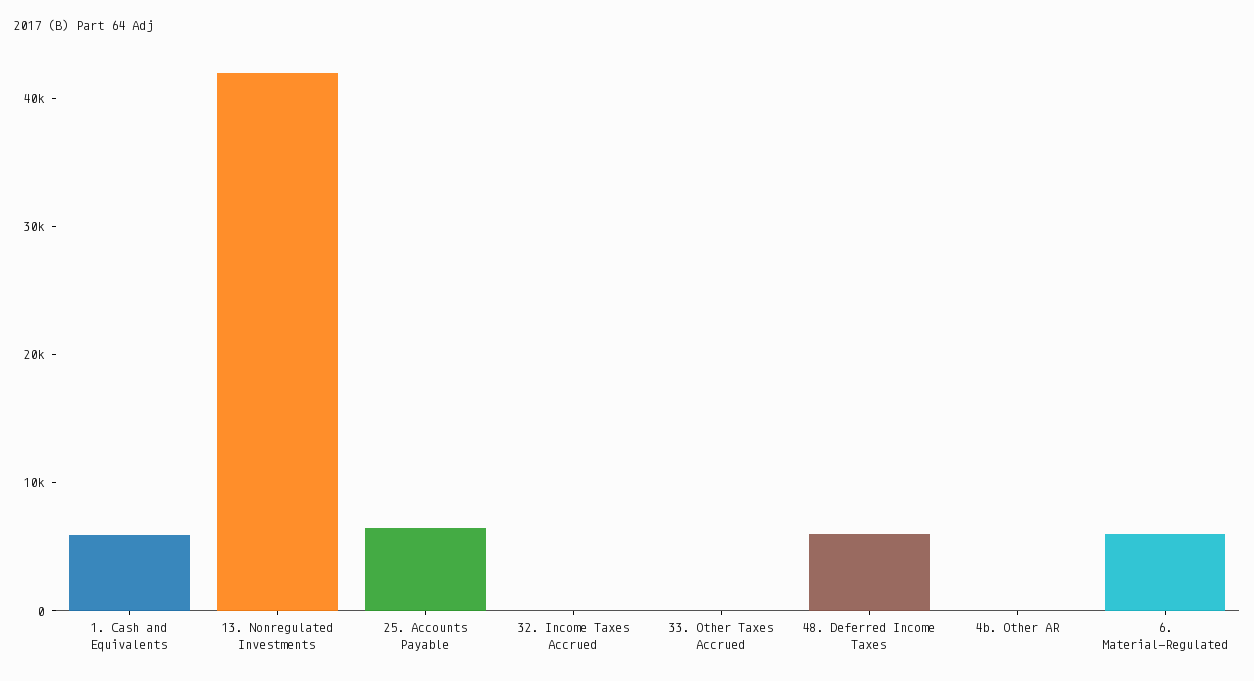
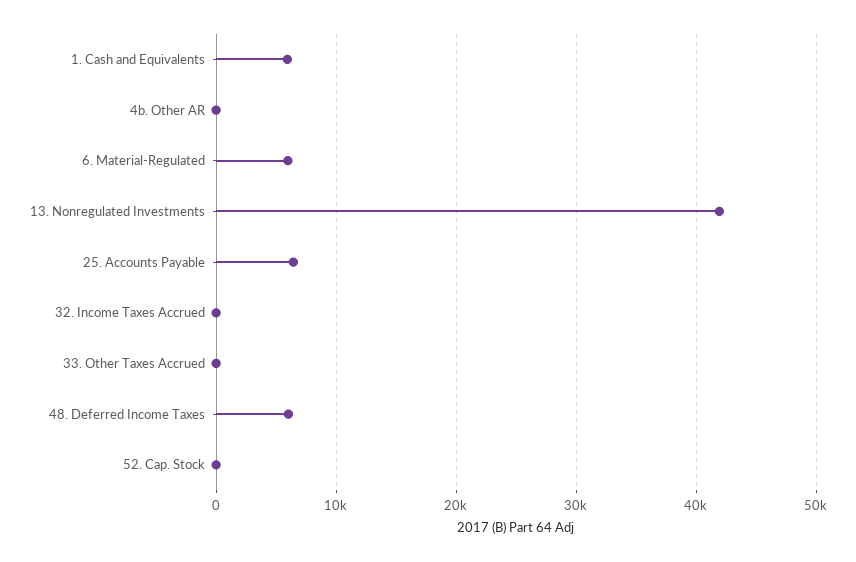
52. Cap. Stock: none -> 0

